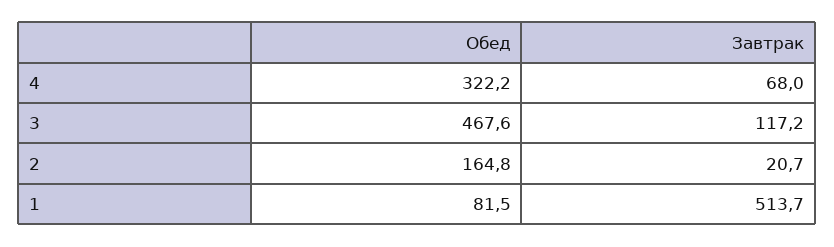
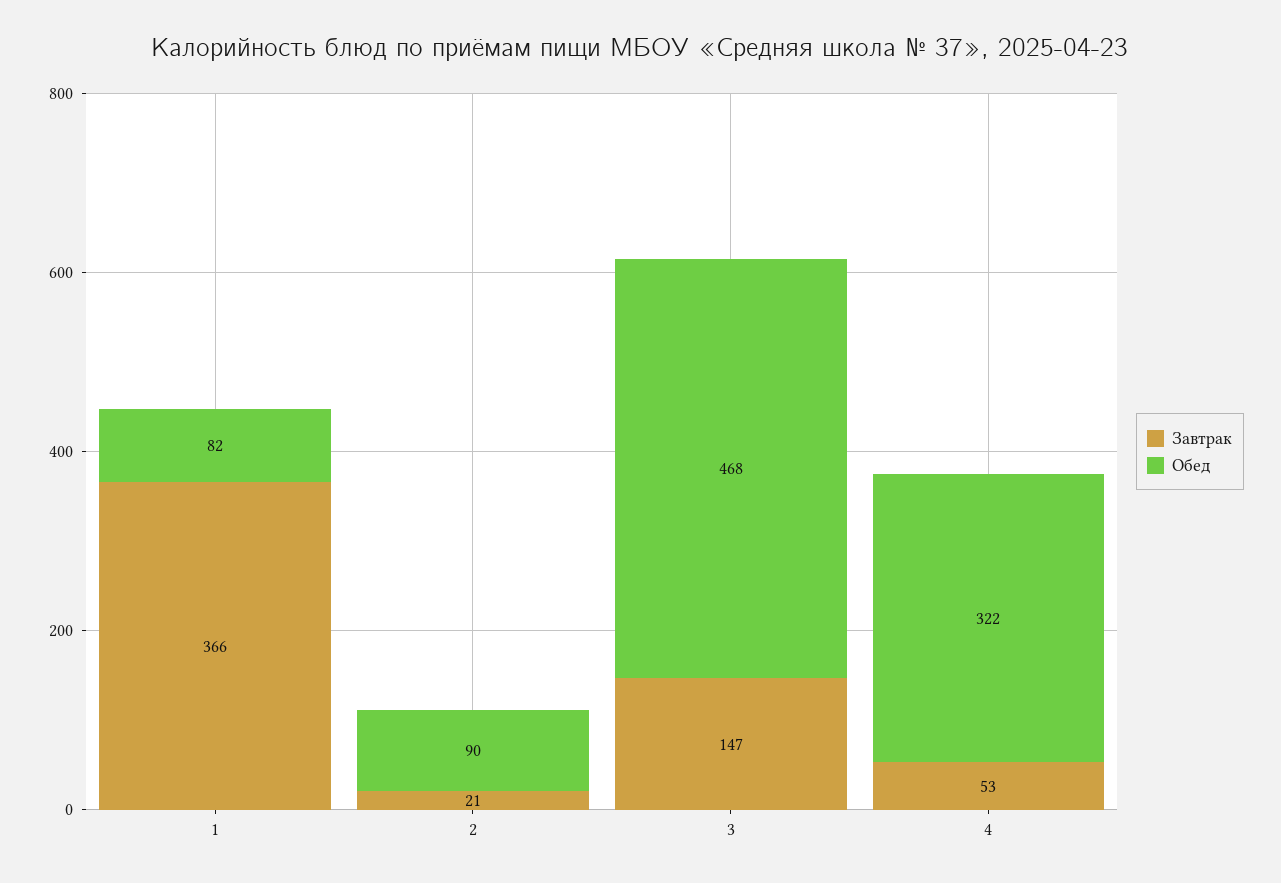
Завтрак, 4: 68 -> 53
Завтрак, 3: 117.2 -> 147
Обед, 2: 164.8 -> 90
Завтрак, 1: 513.7 -> 366

